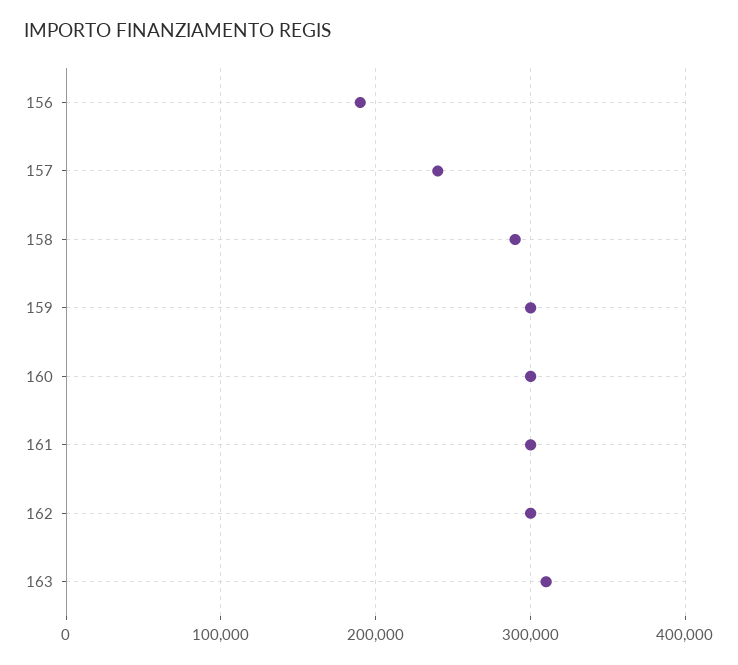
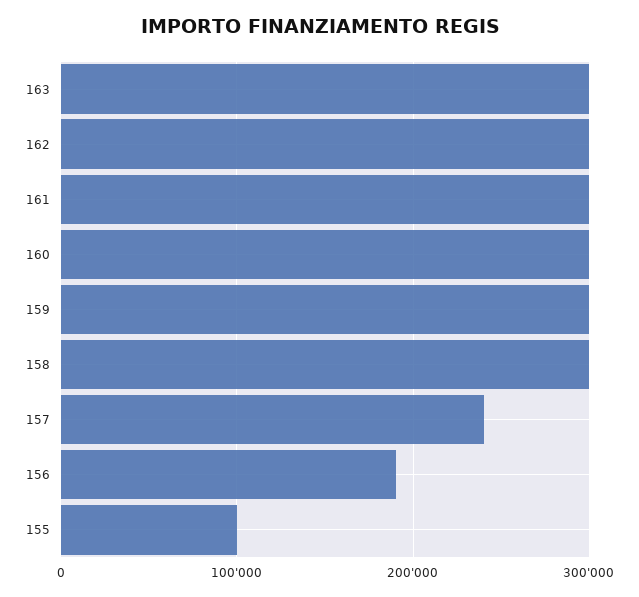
158: 290000 -> 300000
163: 310000 -> 300000
155: none -> 100000

